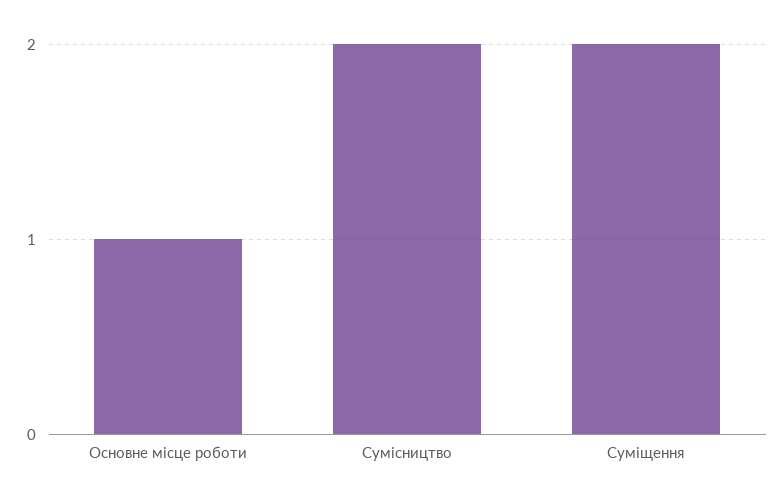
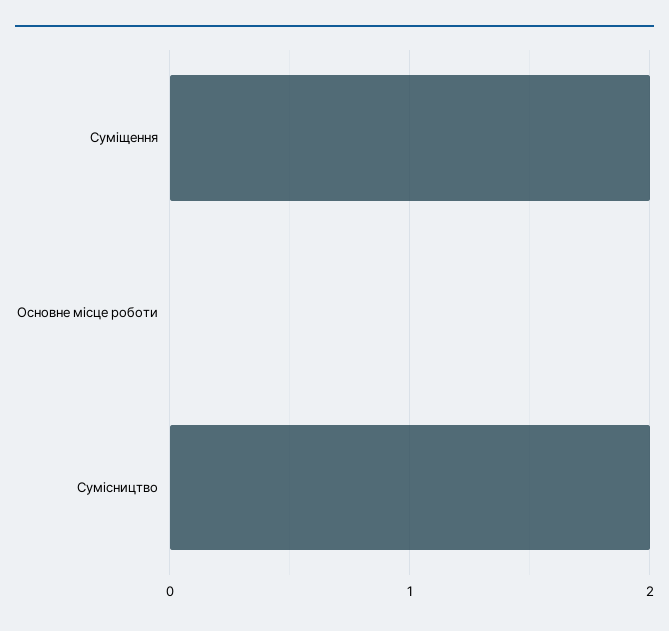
Основне місце роботи: 1 -> 0

